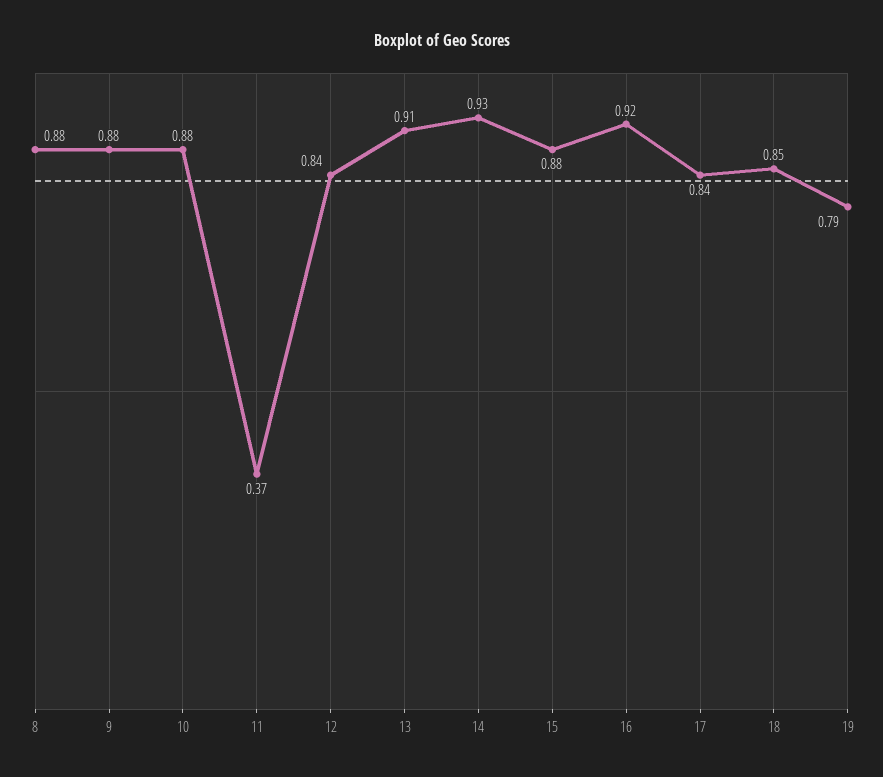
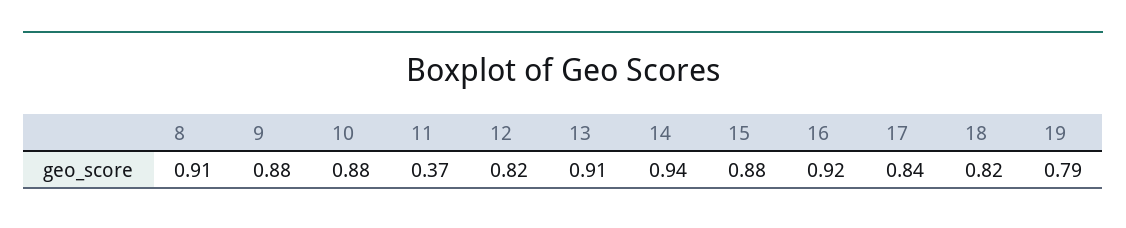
8: 0.88 -> 0.91
12: 0.84 -> 0.82
14: 0.93 -> 0.94
18: 0.85 -> 0.82

